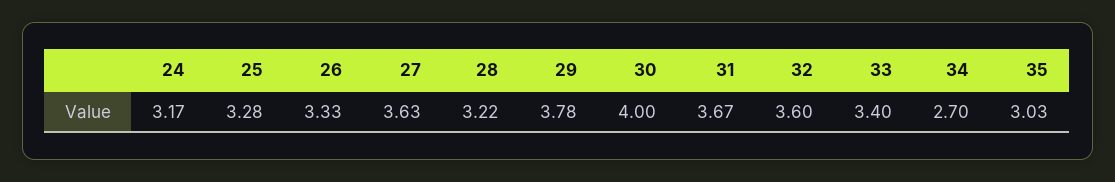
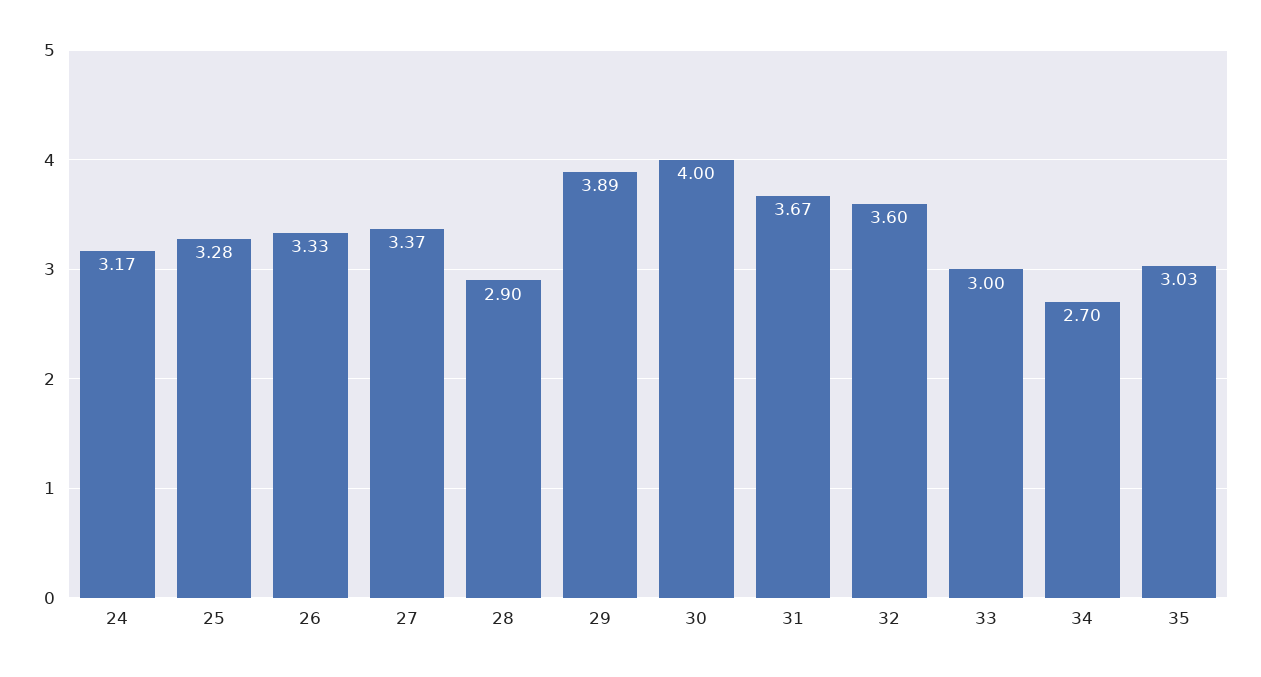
27: 3.63 -> 3.37
28: 3.22 -> 2.9
29: 3.78 -> 3.89
33: 3.4 -> 3

